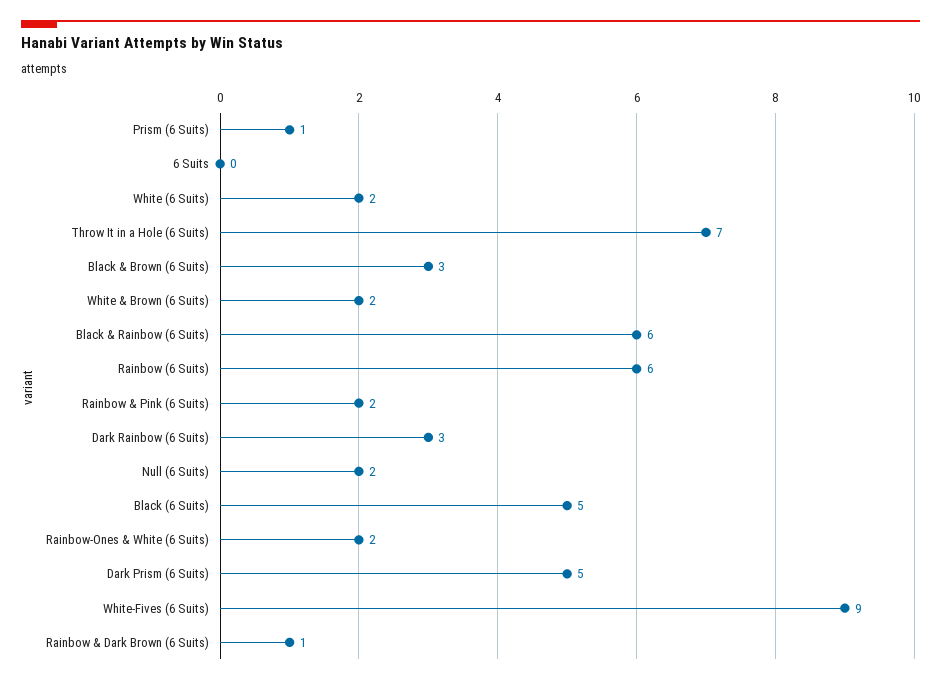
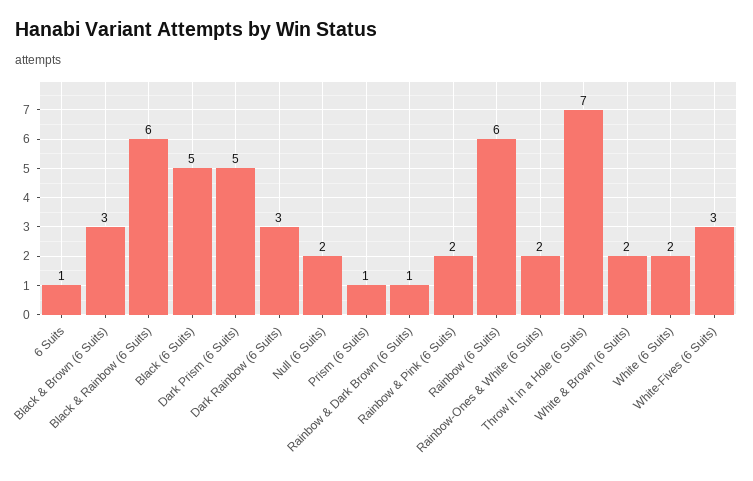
6 Suits: 0 -> 1
White-Fives (6 Suits): 9 -> 3

